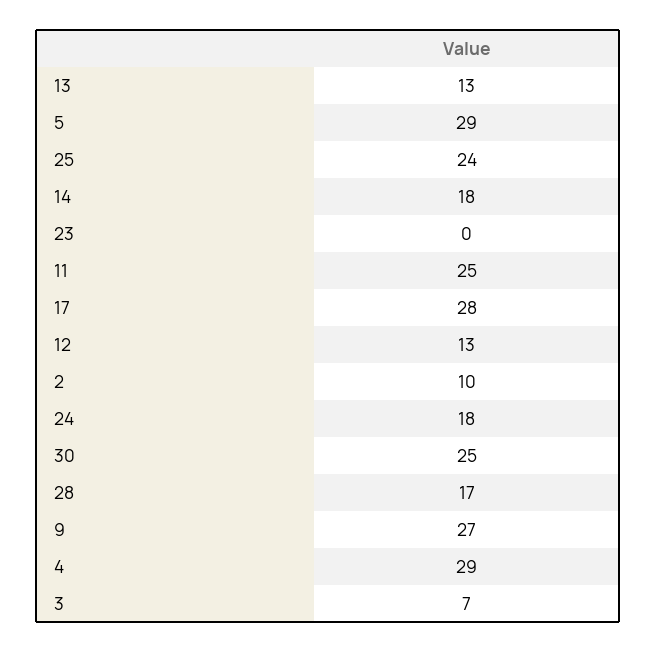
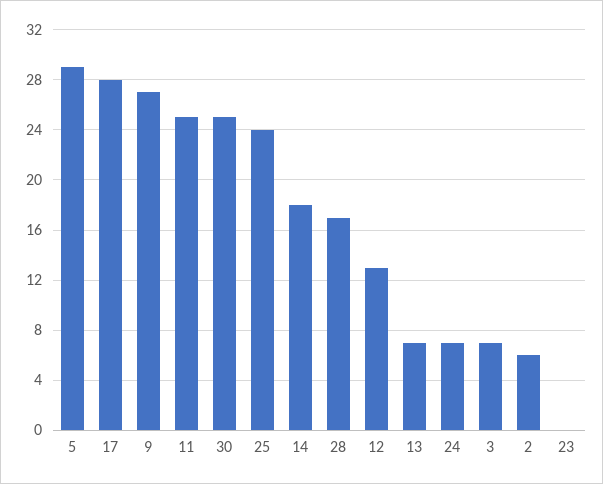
13: 13 -> 7
2: 10 -> 6
24: 18 -> 7
4: 29 -> none

